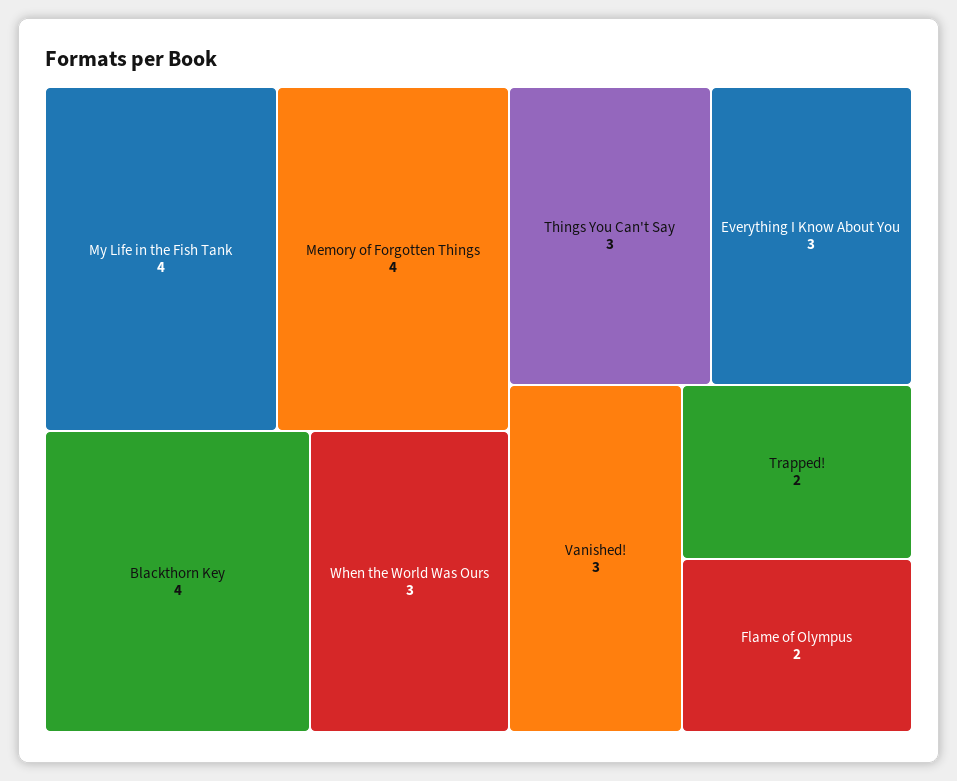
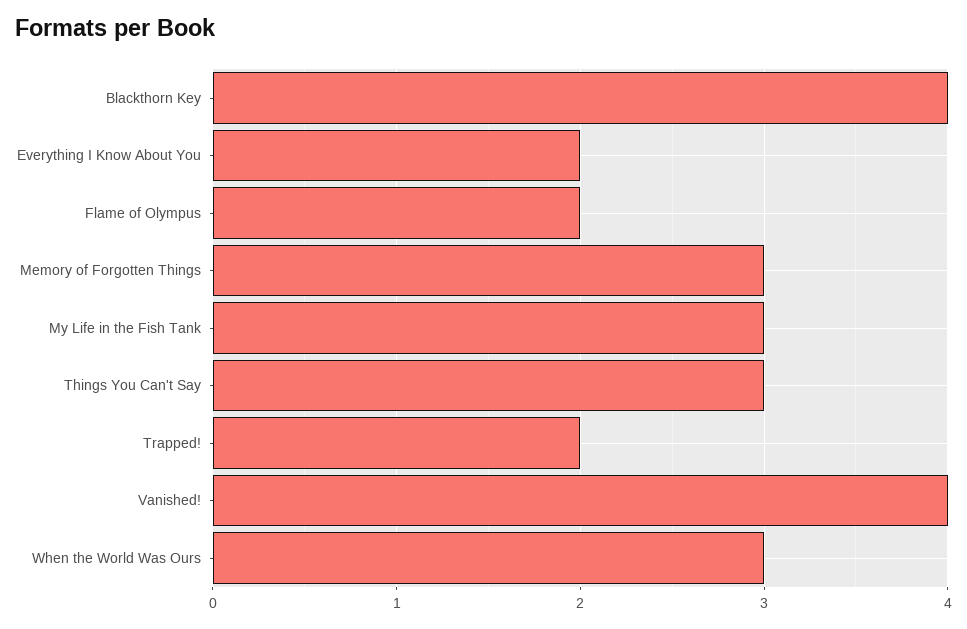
My Life in the Fish Tank: 4 -> 3
Memory of Forgotten Things: 4 -> 3
Everything I Know About You: 3 -> 2
Vanished!: 3 -> 4

